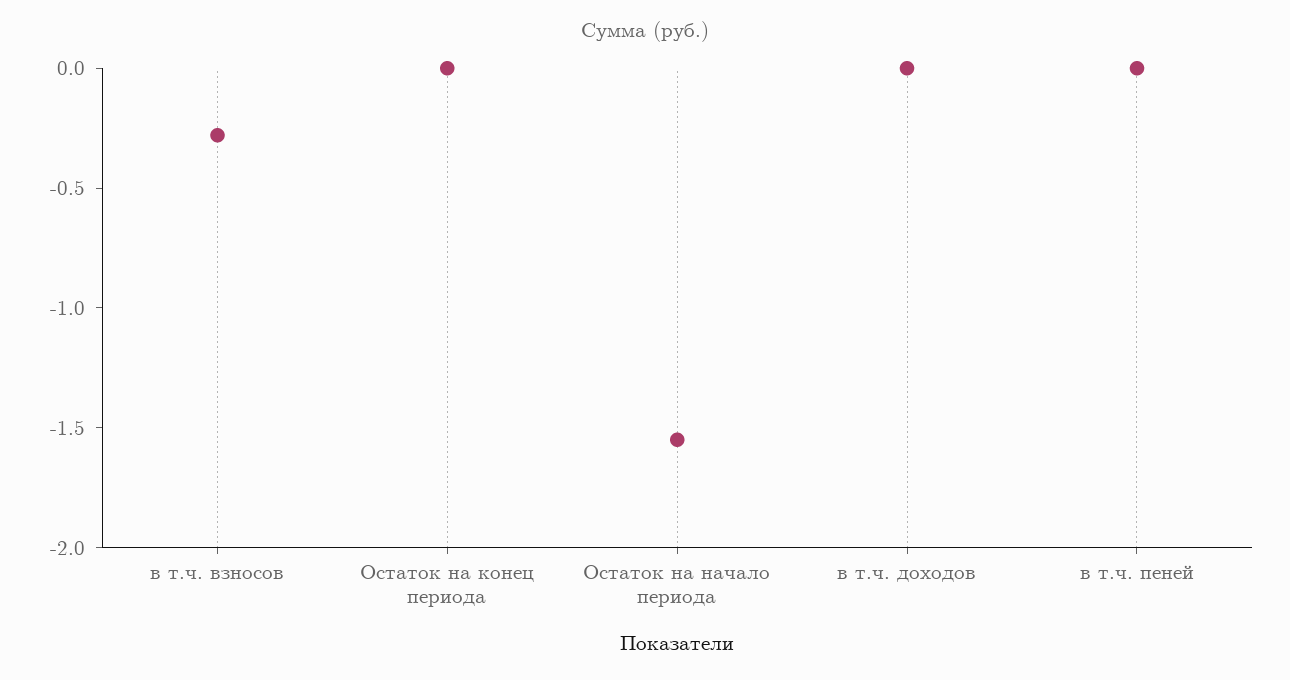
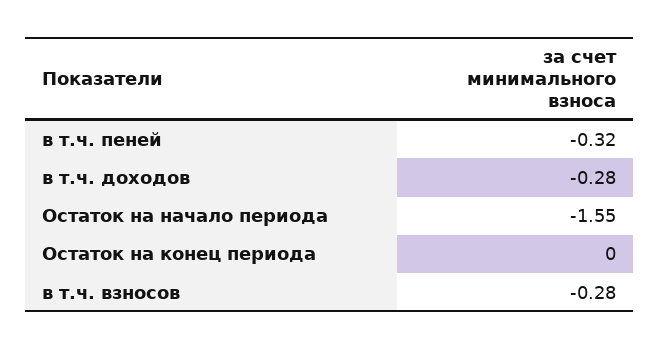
в т.ч. доходов: 0 -> -0.28
в т.ч. пеней: 0 -> -0.32

